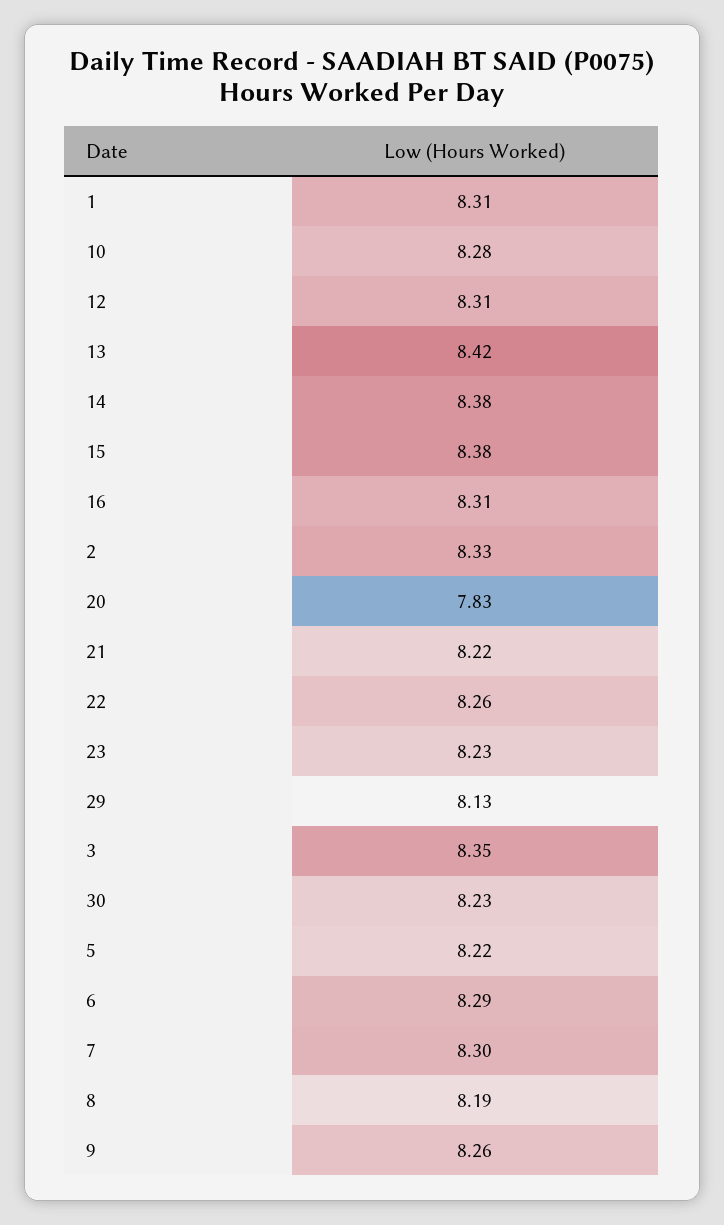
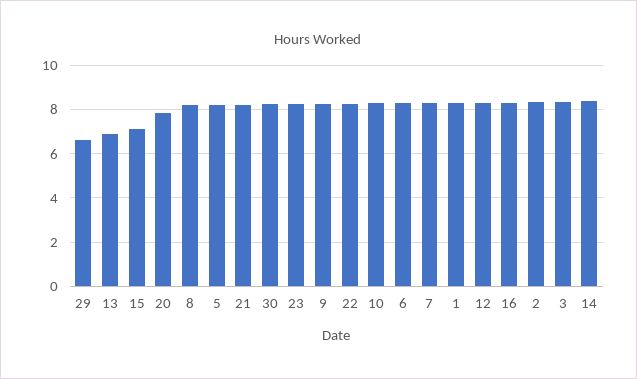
13: 8.42 -> 7
15: 8.38 -> 7
29: 8.13 -> 6.5

